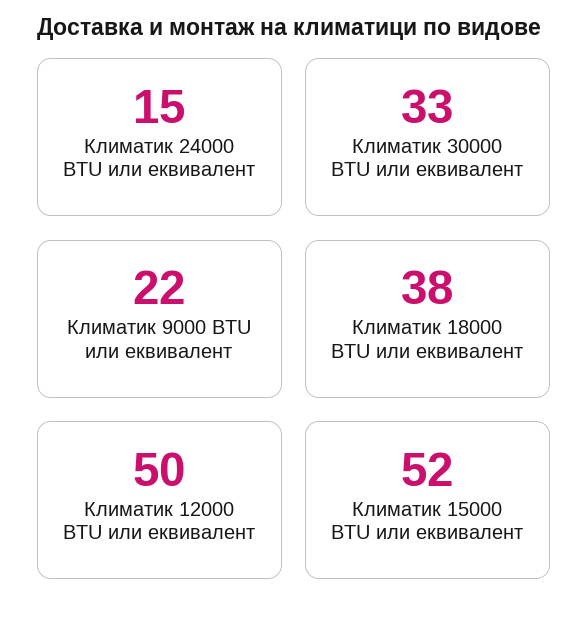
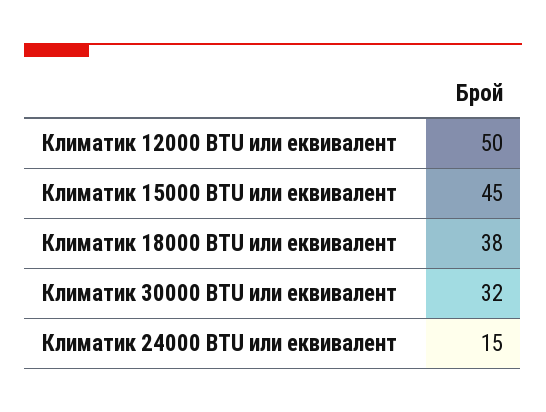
Климатик 30000 BTU или еквивалент: 33 -> 32
Климатик 9000 BTU или еквивалент: 22 -> none
Климатик 15000 BTU или еквивалент: 52 -> 45

